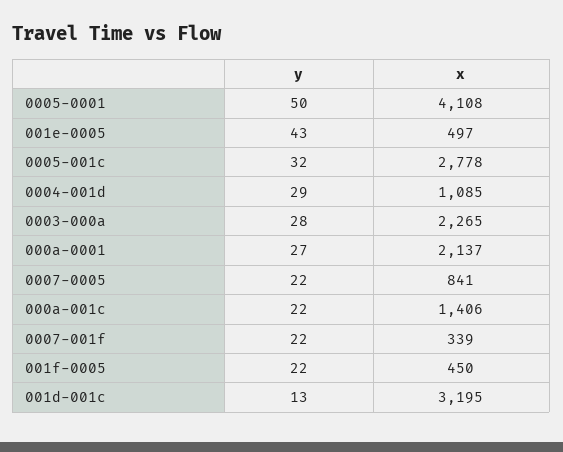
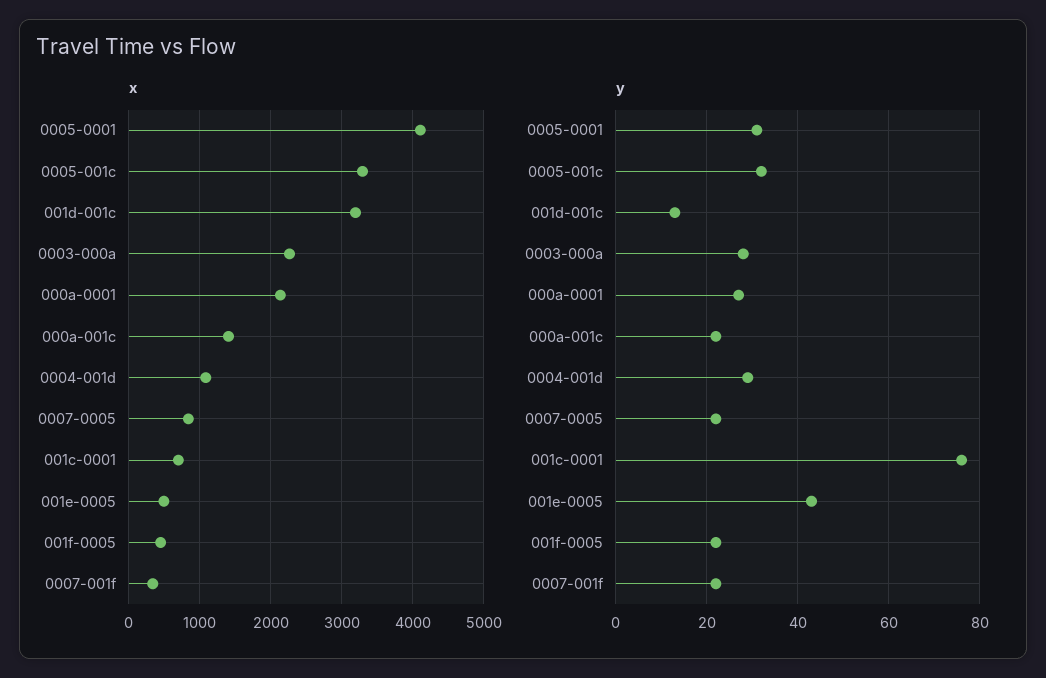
y, 0005-0001: 50 -> 30
x, 0005-001c: 2778 -> 3300
x, 001c-0001: none -> 700
y, 001c-0001: none -> 75

